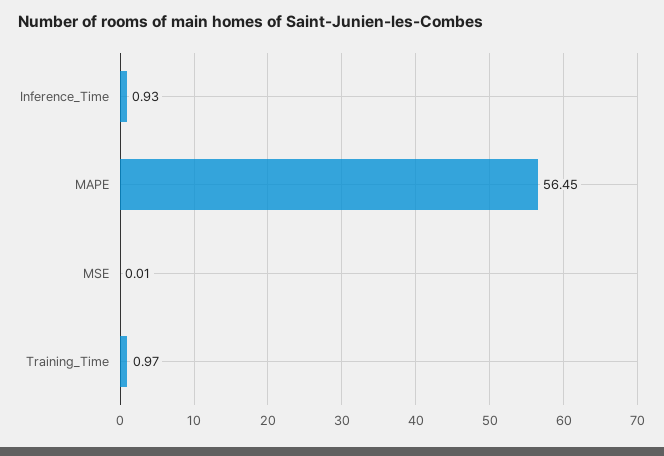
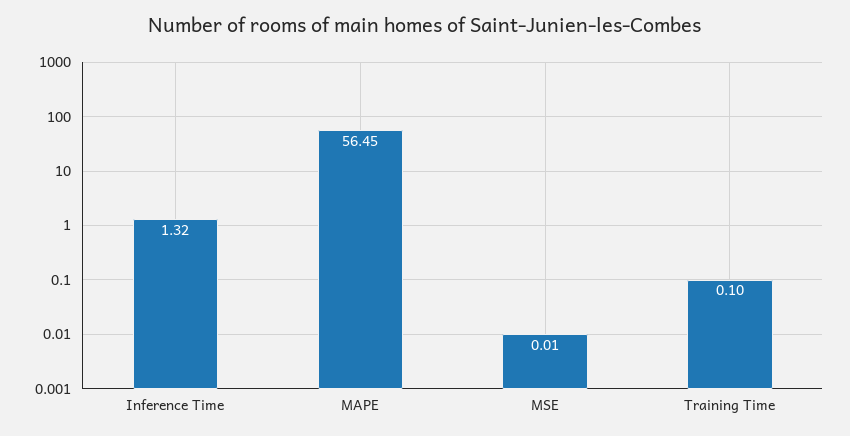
Inference_Time: 0.93 -> 1.32
Training_Time: 0.97 -> 0.1

